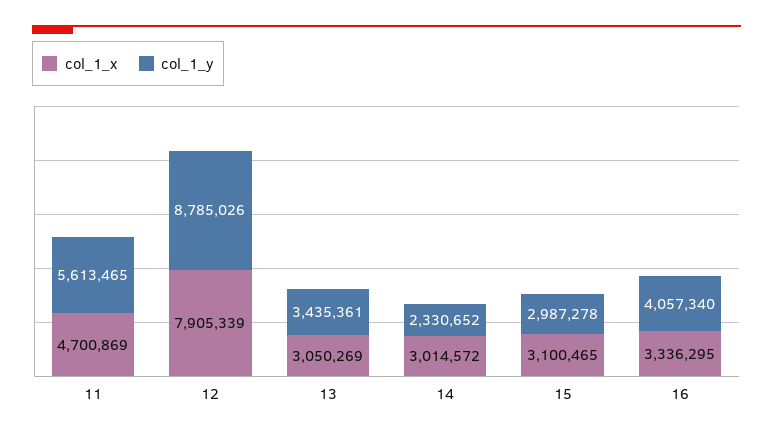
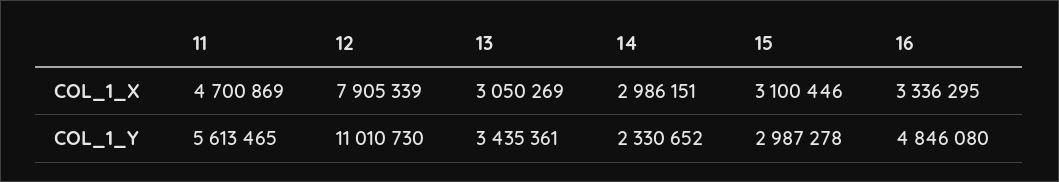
col_1_y, 12: 8785026 -> 11010730
col_1_x, 14: 3014572 -> 2986151
col_1_x, 15: 3100465 -> 3100446
col_1_y, 16: 4057340 -> 4846080

